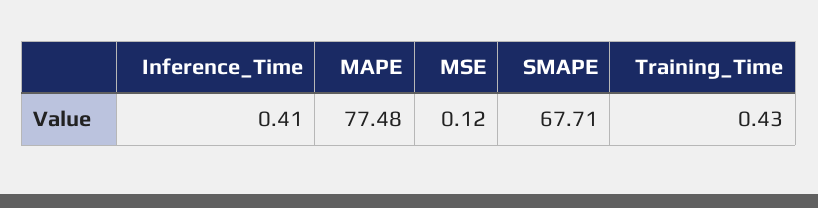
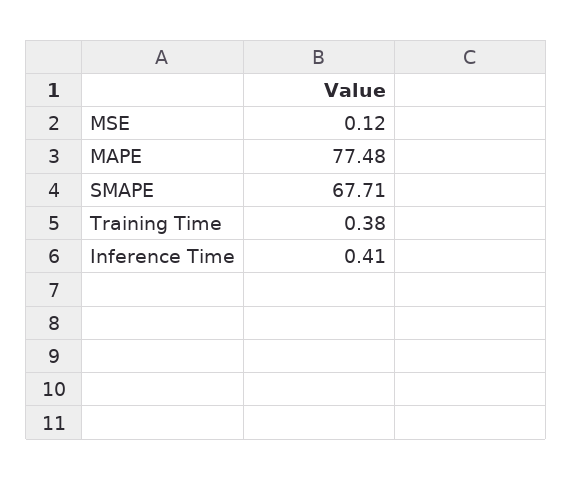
Training_Time: 0.43 -> 0.38

